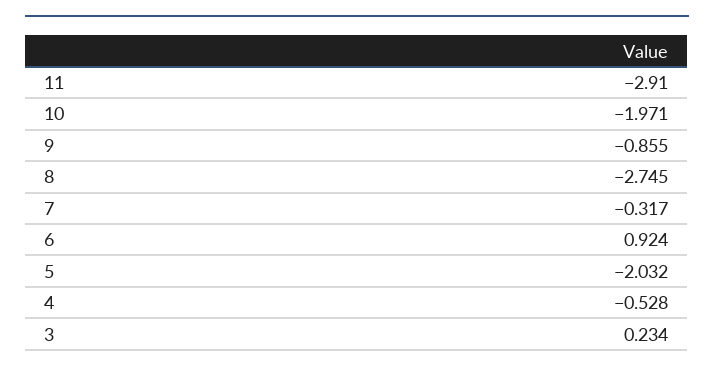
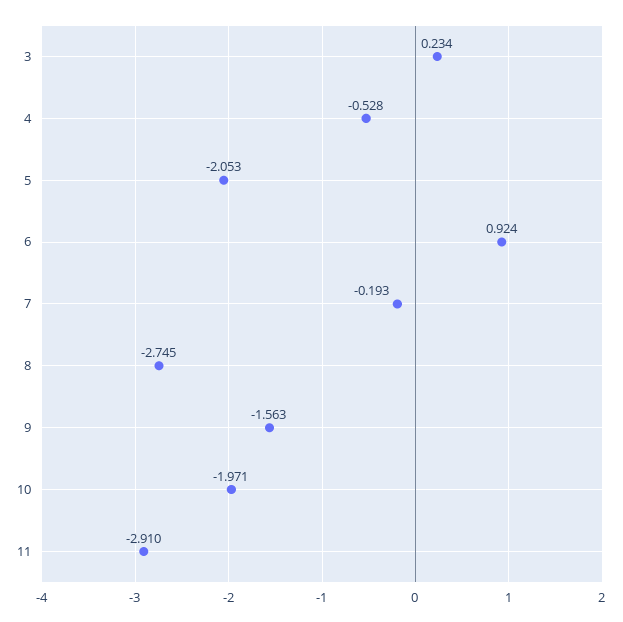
9: -0.855 -> -1.563
7: -0.317 -> -0.193
5: -2.032 -> -2.053

